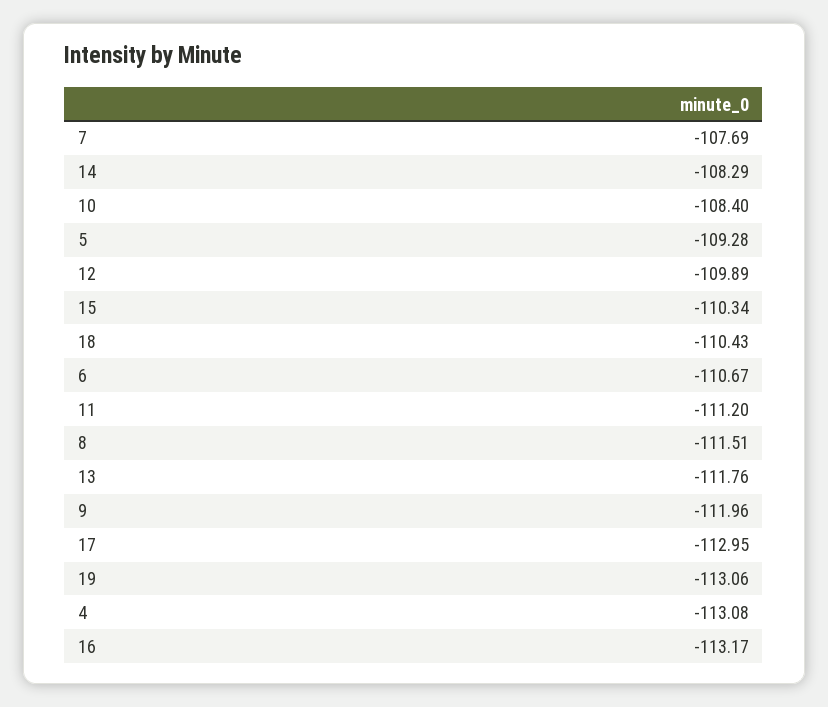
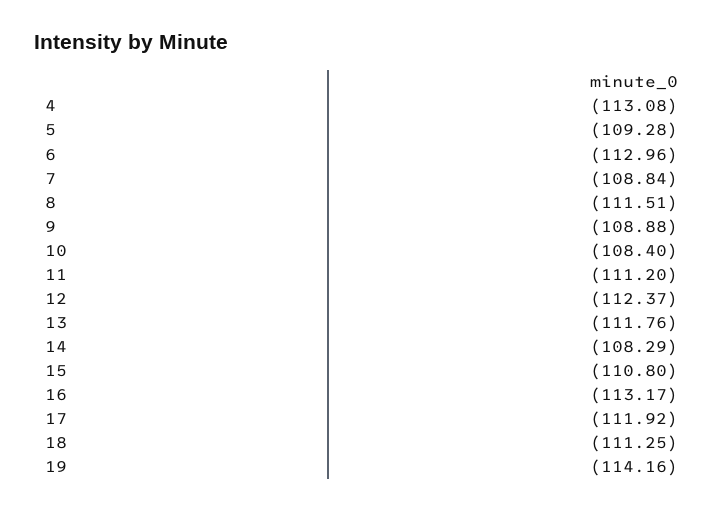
7: -107.69 -> -108.84
12: -109.89 -> -112.37
15: -110.34 -> -110.8
18: -110.43 -> -111.25
6: -110.67 -> -112.96
9: -111.96 -> -108.88
17: -112.95 -> -111.92
19: -113.06 -> -114.16

